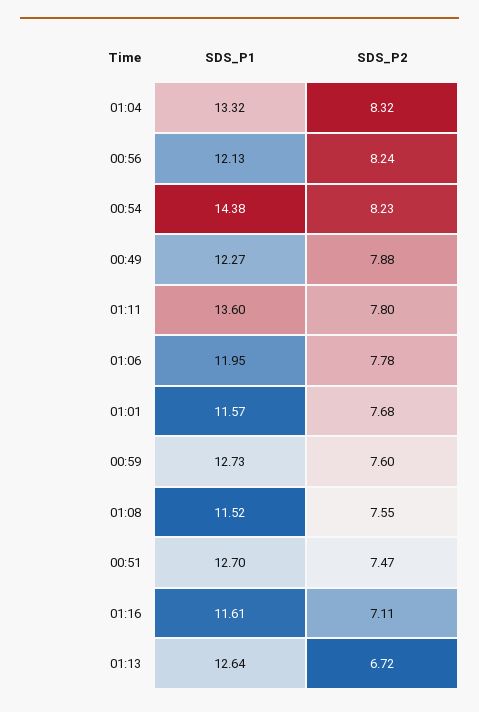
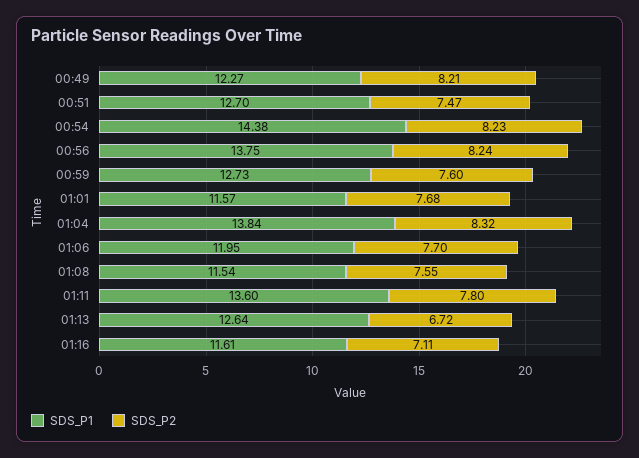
SDS_P1, 01:04: 13.32 -> 13.84
SDS_P1, 00:56: 12.13 -> 13.75
SDS_P2, 00:49: 7.88 -> 8.21
SDS_P2, 01:06: 7.78 -> 7.7
SDS_P1, 01:08: 11.52 -> 11.54

